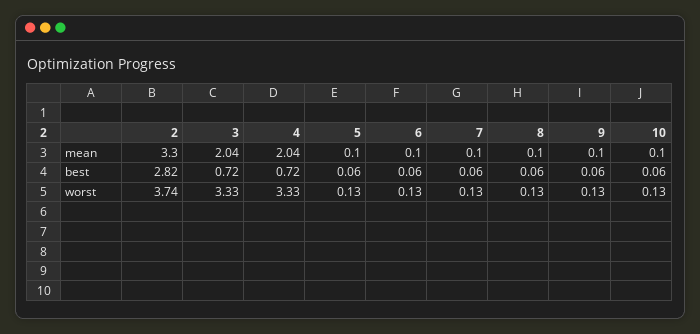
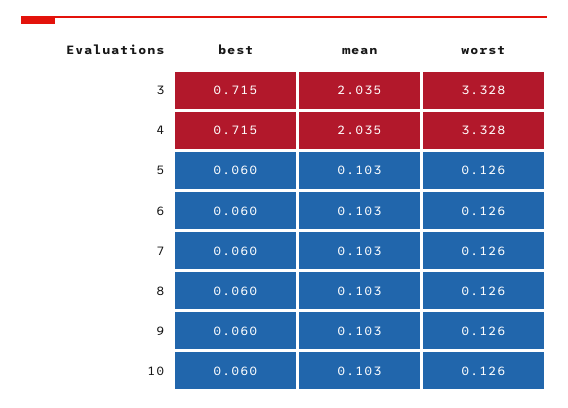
2, mean: 3.3 -> none
2, best: 2.82 -> none
2, worst: 3.74 -> none

